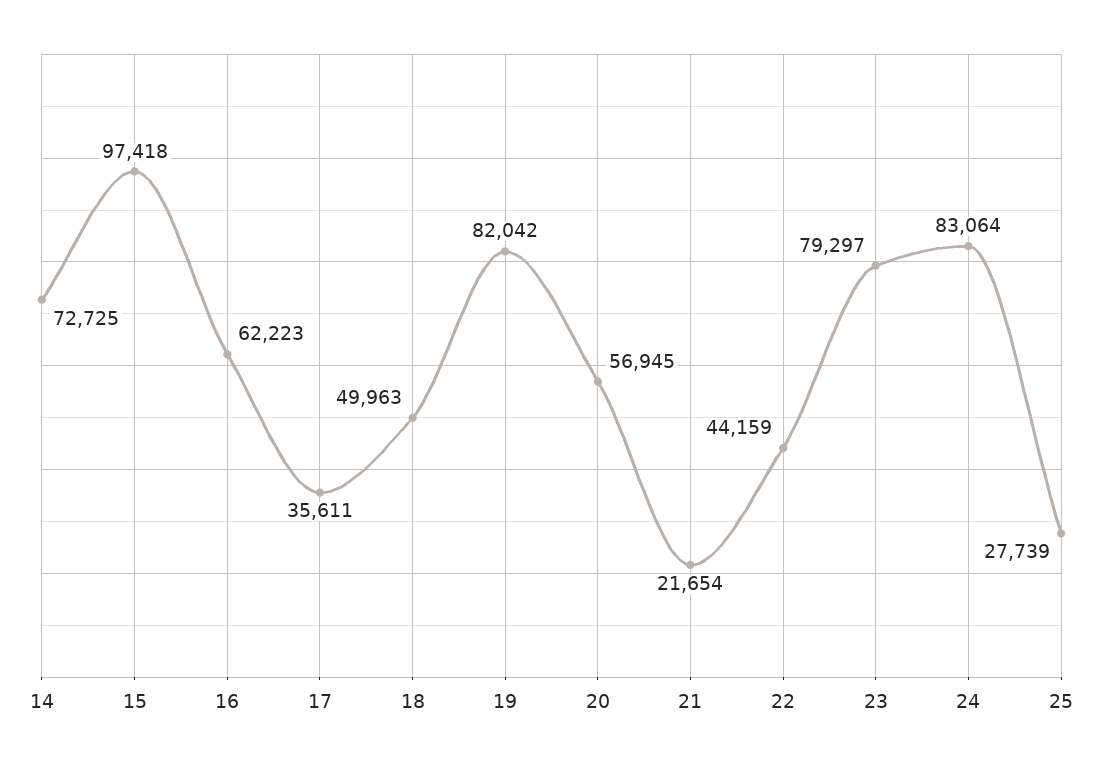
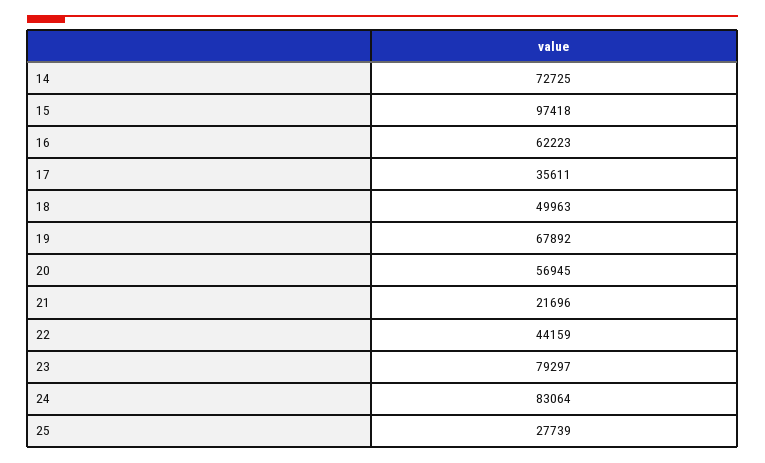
19: 82042 -> 67892
21: 21654 -> 21696

